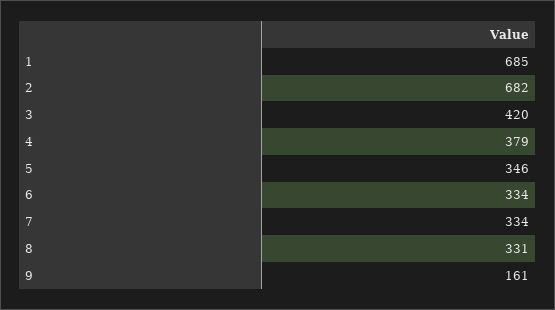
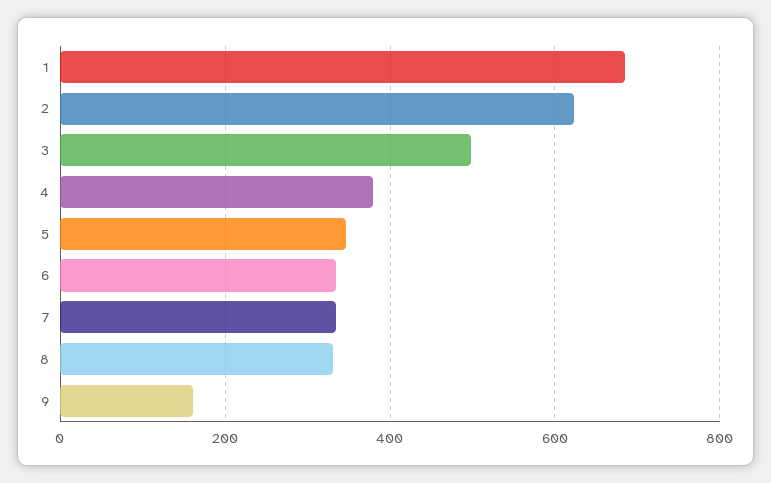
2: 682 -> 620
3: 420 -> 500

